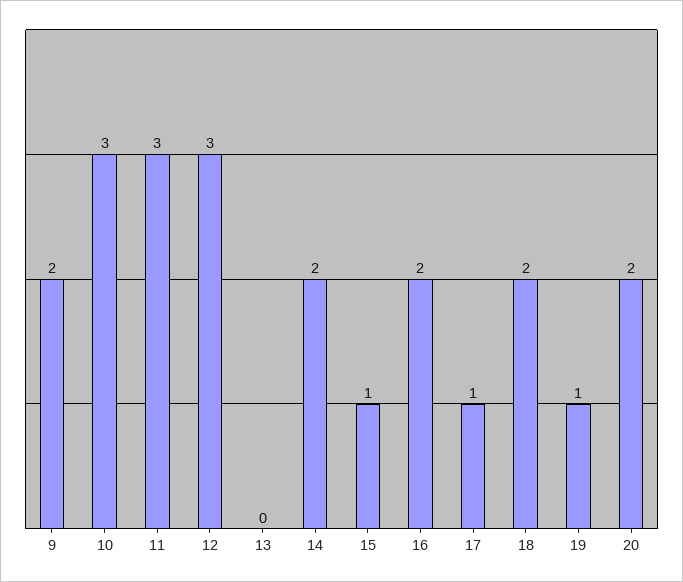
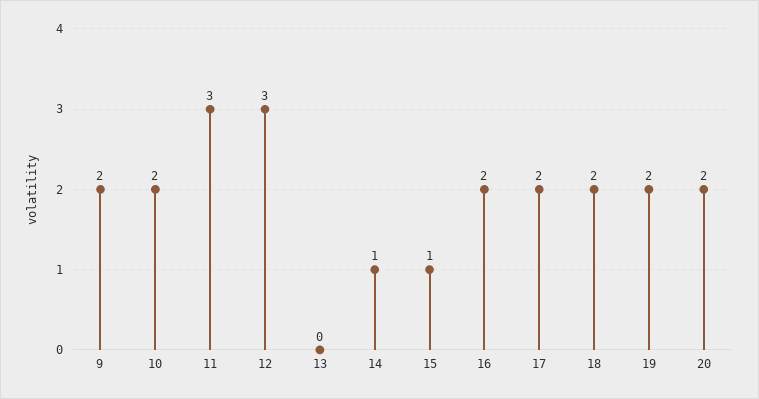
10: 3 -> 2
14: 2 -> 1
17: 1 -> 2
19: 1 -> 2

